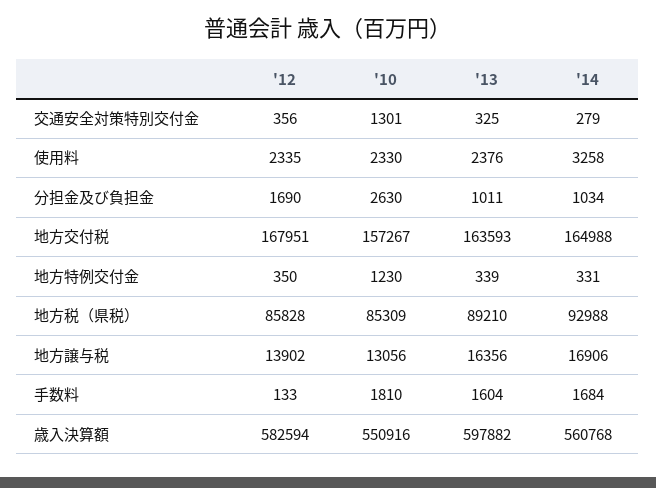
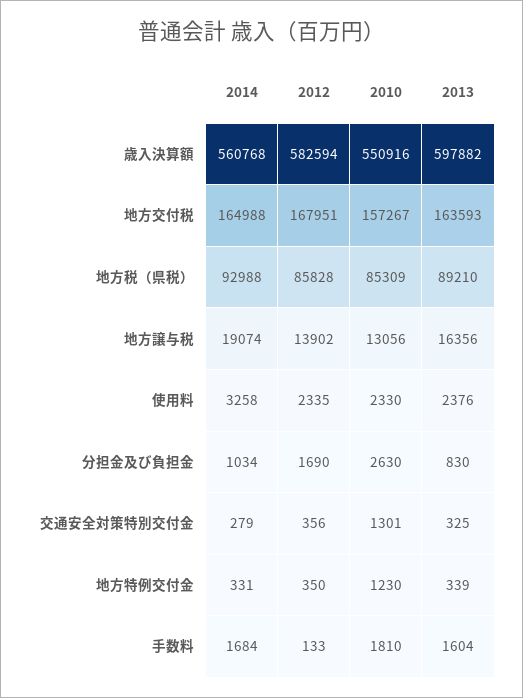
'13, 分担金及び負担金: 1011 -> 830
'14, 地方譲与税: 16906 -> 19074

